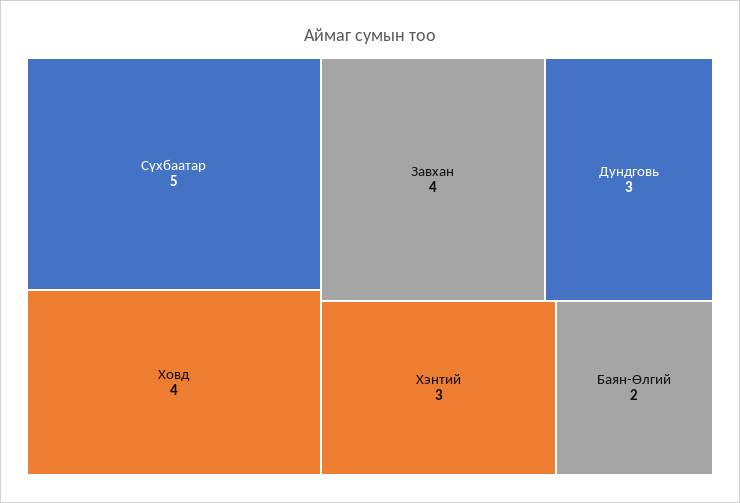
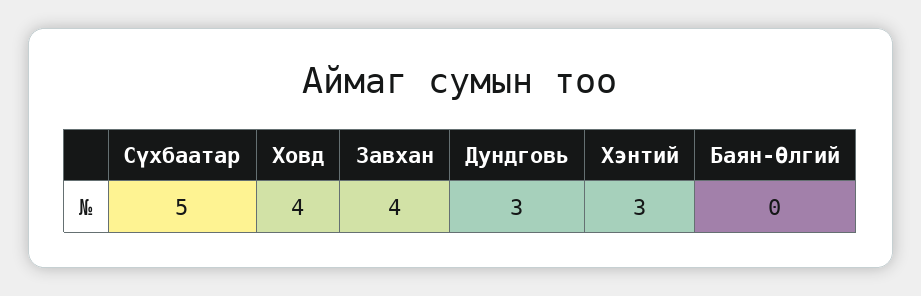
Баян-Өлгий: 2 -> 0

